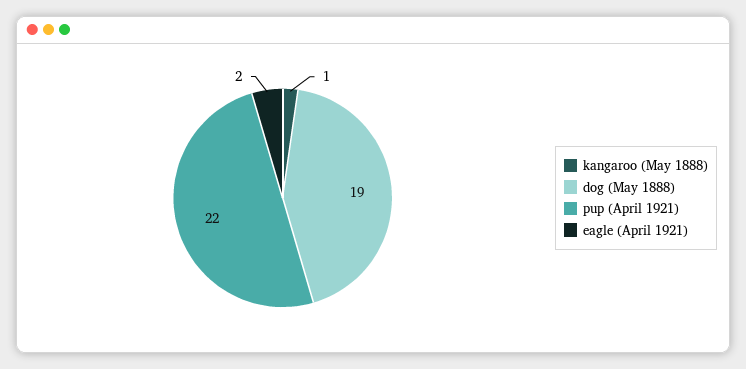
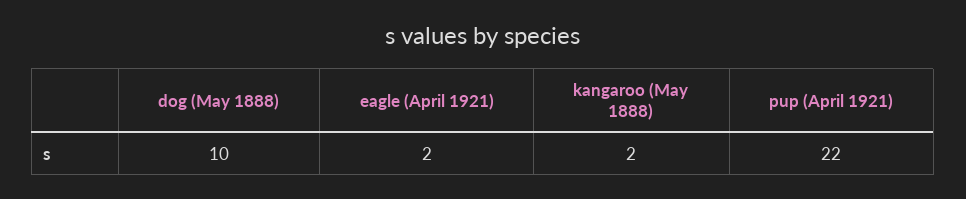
kangaroo (May 1888): 1 -> 2
dog (May 1888): 19 -> 10

